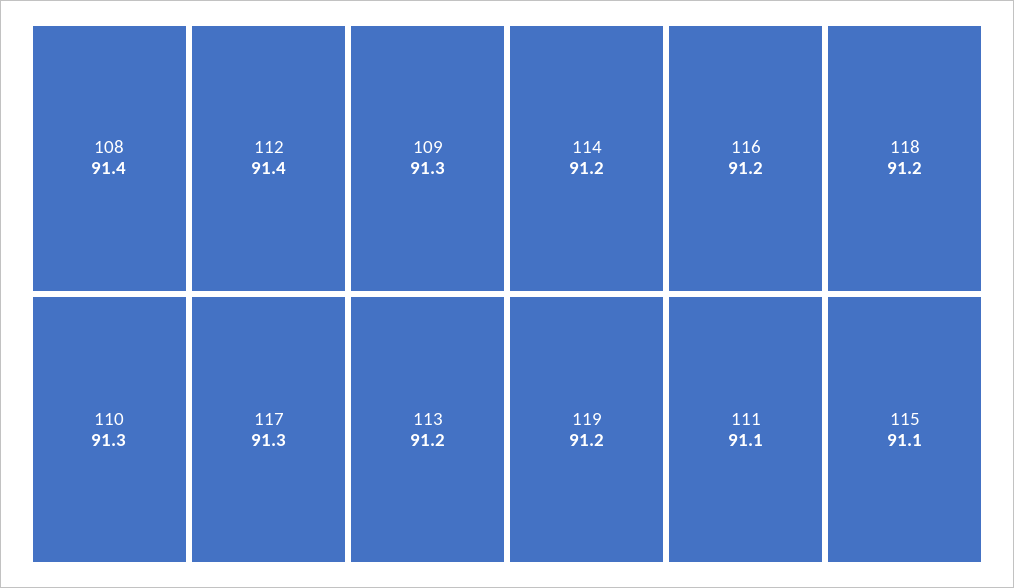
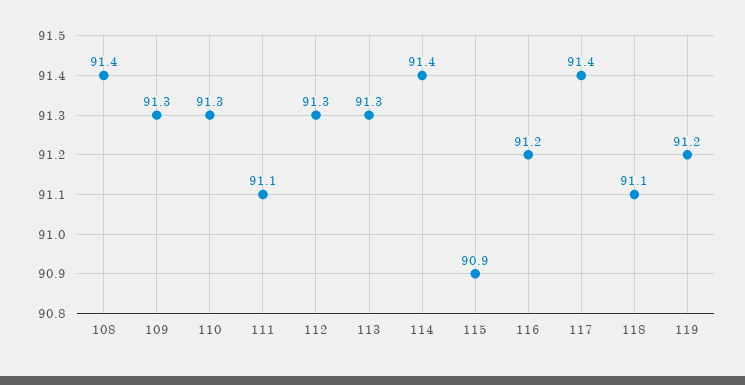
112: 91.4 -> 91.3
117: 91.3 -> 91.4
113: 91.2 -> 91.3
114: 91.2 -> 91.4
118: 91.2 -> 91.1
115: 91.1 -> 90.9

